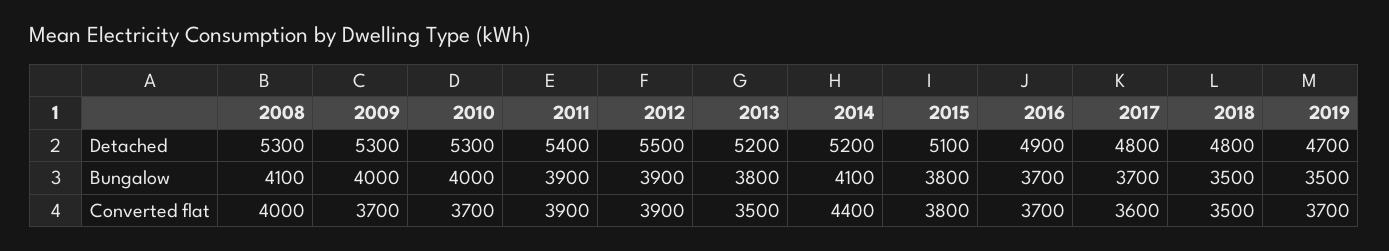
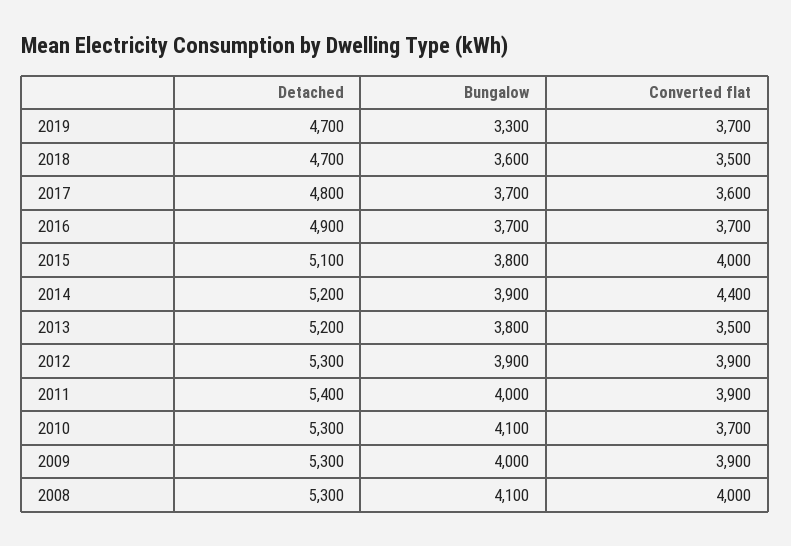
2012, Detached: 5500 -> 5300
2018, Detached: 4800 -> 4700
2010, Bungalow: 4000 -> 4100
2011, Bungalow: 3900 -> 4000
2014, Bungalow: 4100 -> 3900
2018, Bungalow: 3500 -> 3600
2019, Bungalow: 3500 -> 3300
2009, Converted flat: 3700 -> 3900
2015, Converted flat: 3800 -> 4000

